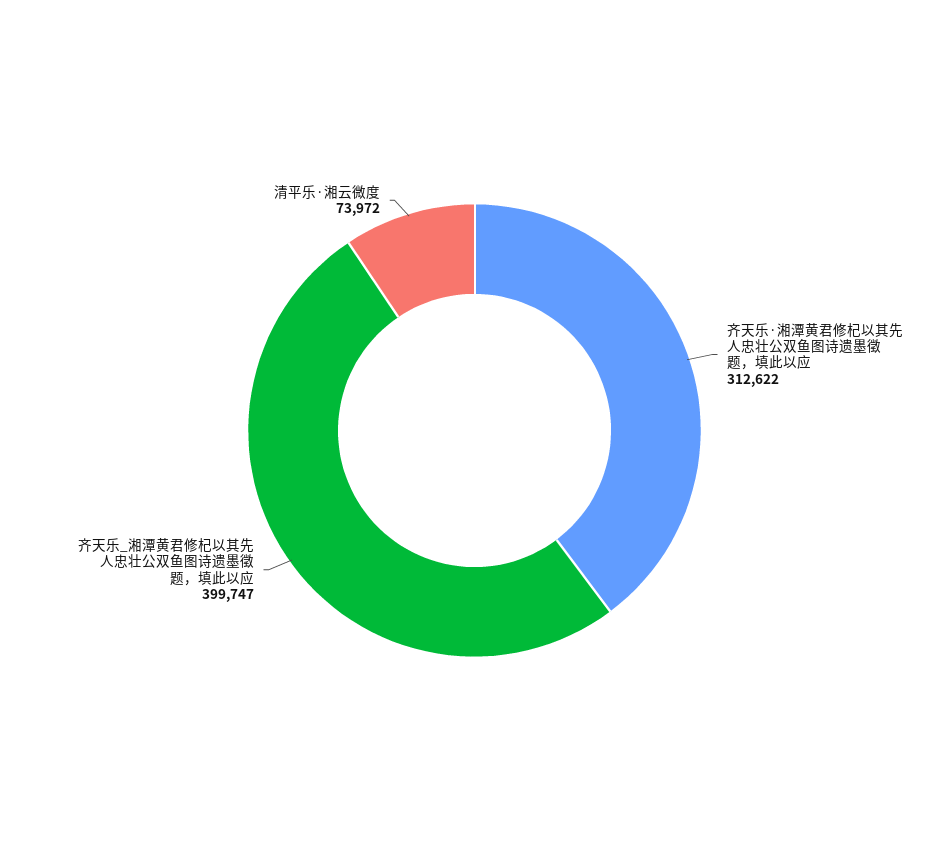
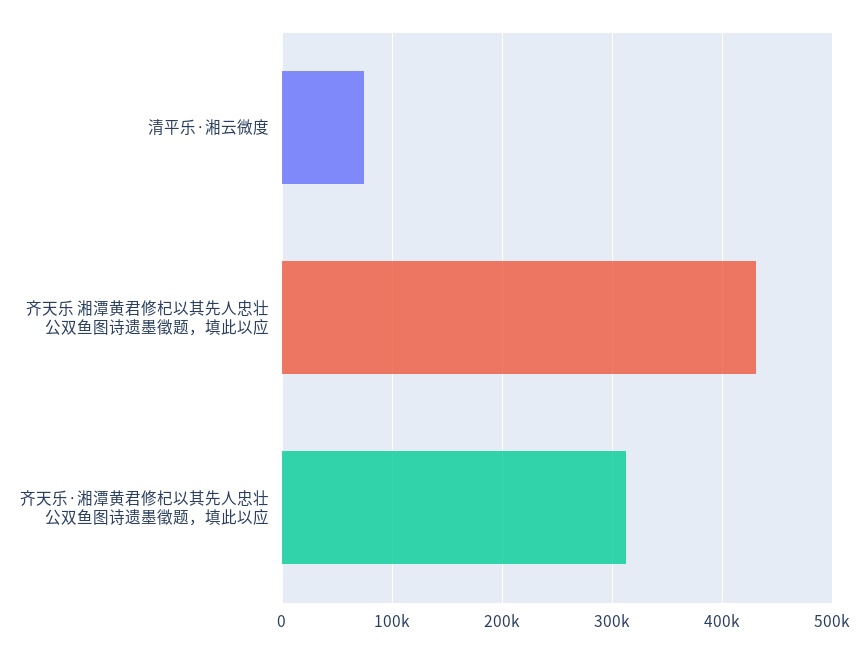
齐天乐_湘潭黄君修杞以其先人忠壮公双鱼图诗遗墨徵题，填此以应: 399747 -> 430000

